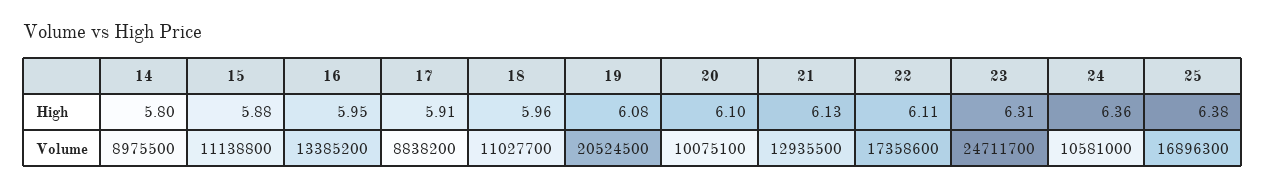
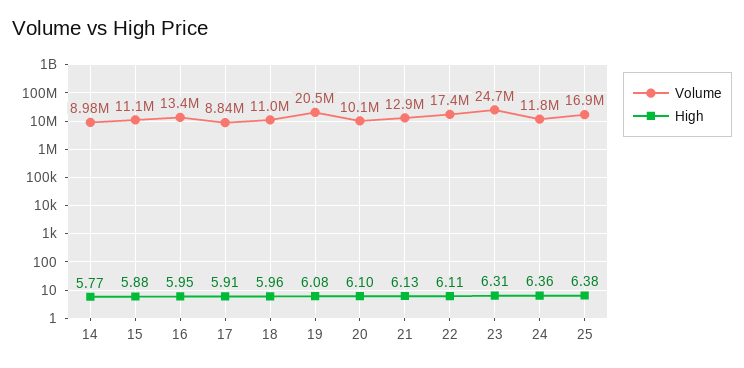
High, 14: 5.8 -> 5.77
Volume, 24: 10581000 -> 11800000

